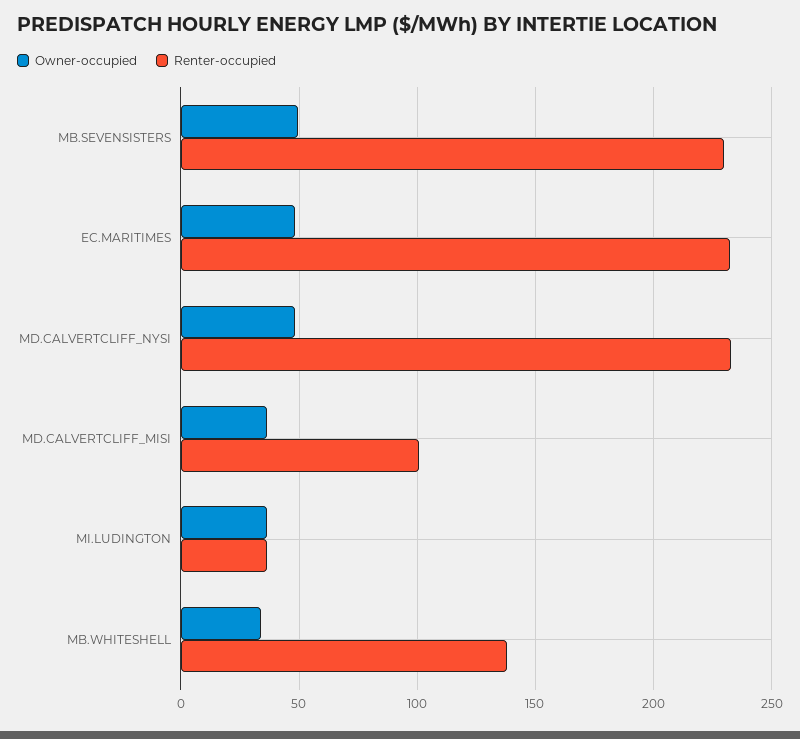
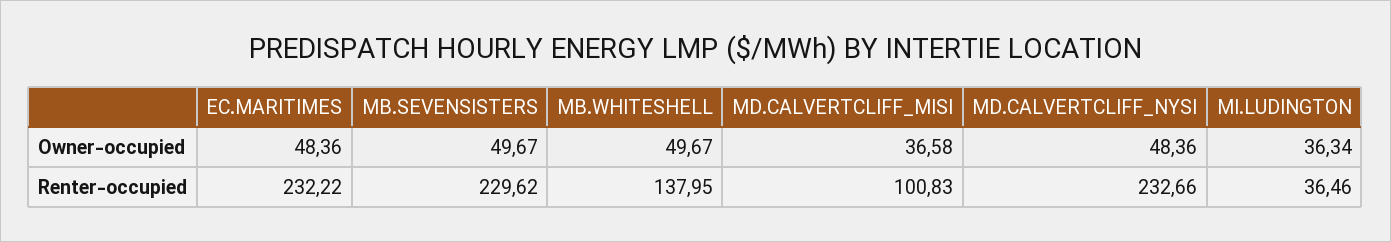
Owner-occupied, MB.WHITESHELL: 35 -> 49.67

